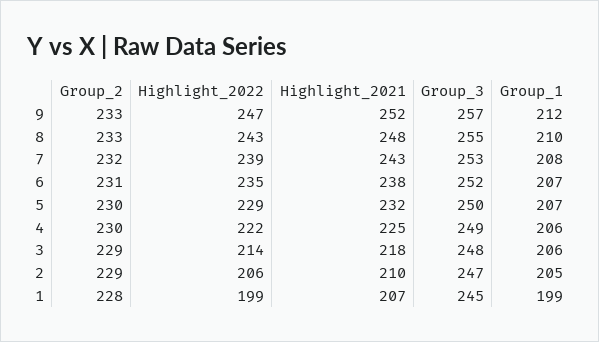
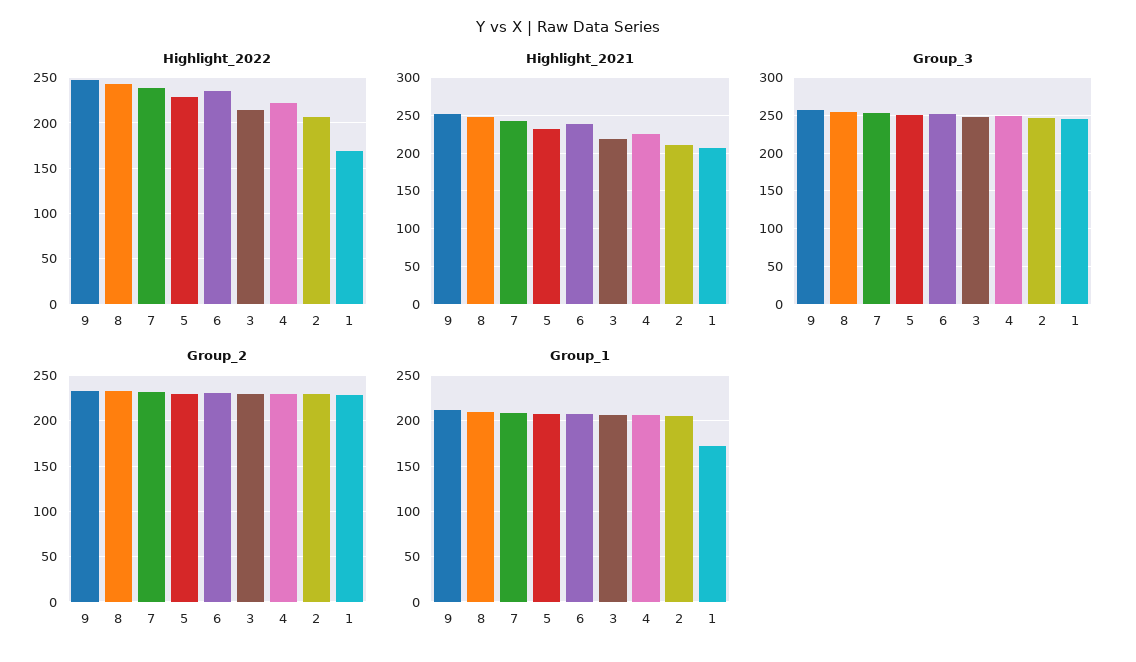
Highlight_2022, 1: 199 -> 170
Group_1, 1: 199 -> 170

